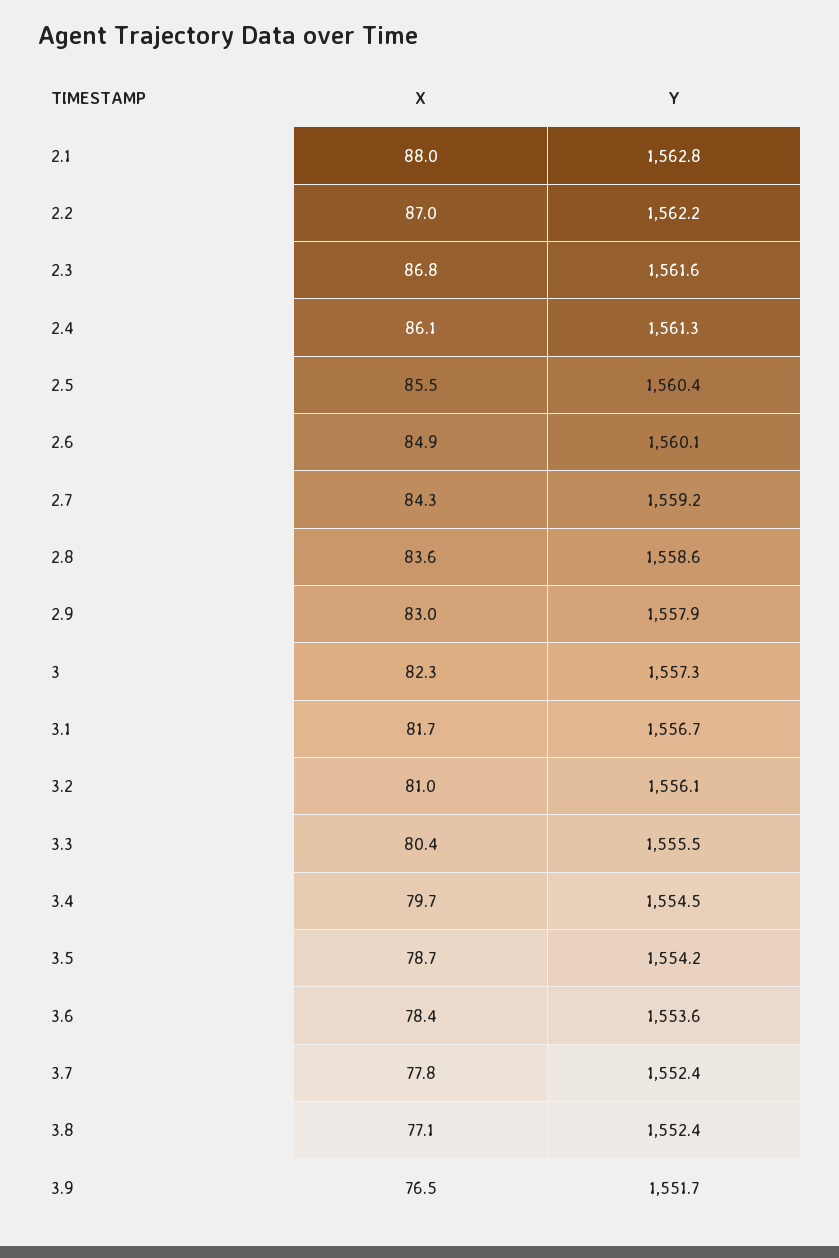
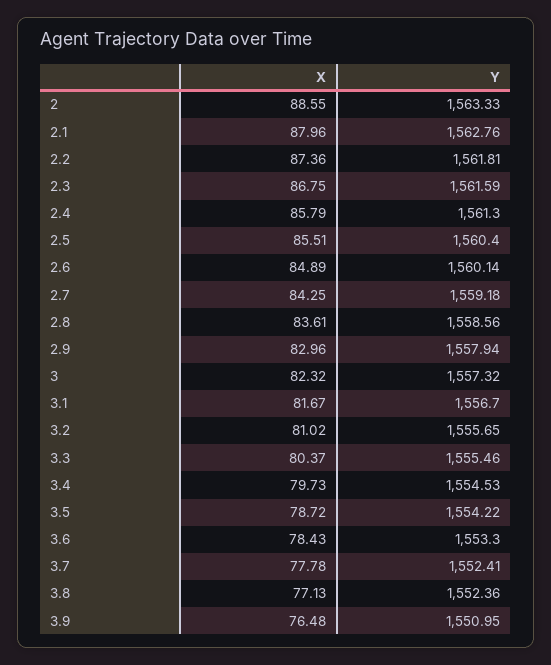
X, 2.2: 87 -> 87.36
Y, 2.2: 1562.2 -> 1561.81
X, 2.4: 86.1 -> 85.79
Y, 3.2: 1556.1 -> 1555.65
Y, 3.6: 1553.6 -> 1553.3
Y, 3.9: 1551.7 -> 1550.95
X, 2: none -> 88.55
Y, 2: none -> 1563.33

